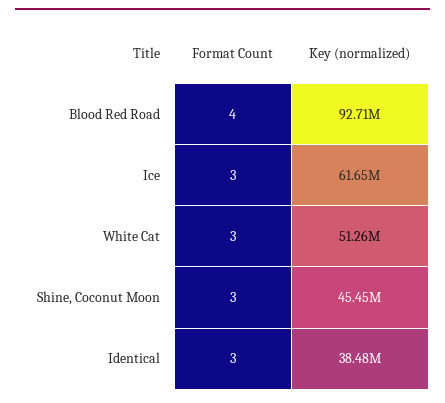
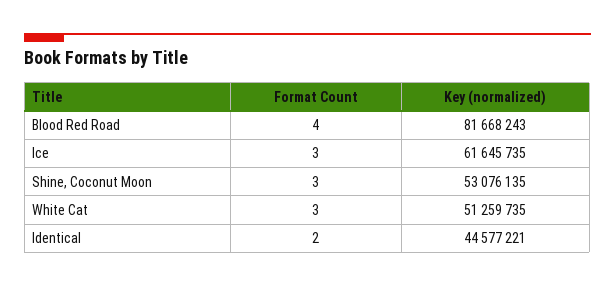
Key (normalized), Blood Red Road: 92710000 -> 81668243
Key (normalized), Shine, Coconut Moon: 45450000 -> 53076135
Format Count, Identical: 3 -> 2
Key (normalized), Identical: 38480000 -> 44577221

